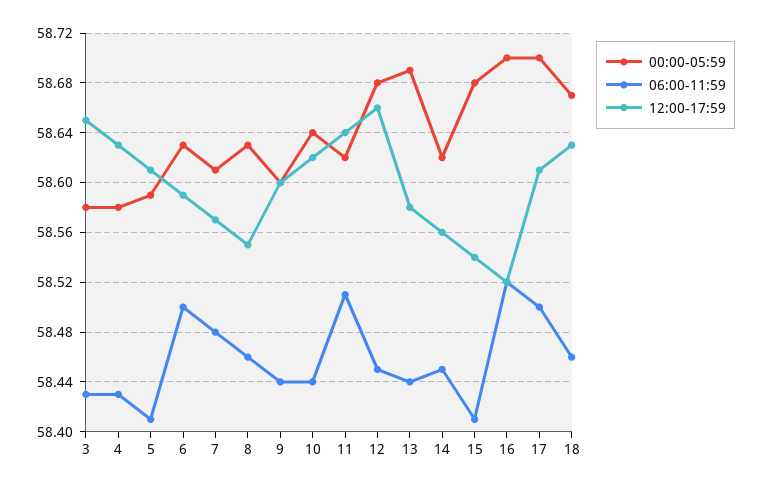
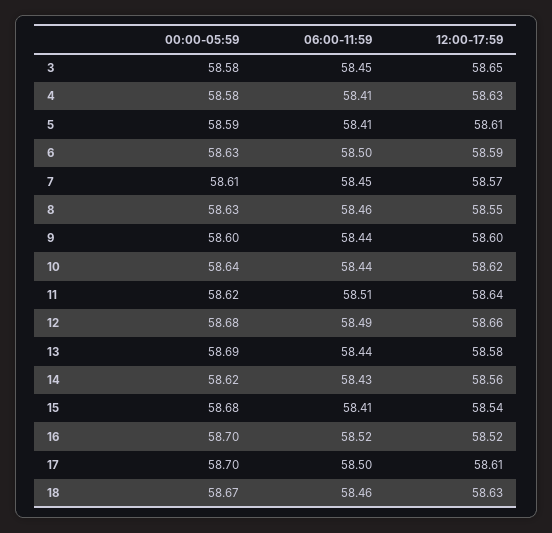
06:00-11:59, 3: 58.43 -> 58.45
06:00-11:59, 4: 58.43 -> 58.41
06:00-11:59, 7: 58.48 -> 58.45
06:00-11:59, 12: 58.45 -> 58.49
06:00-11:59, 14: 58.45 -> 58.43

